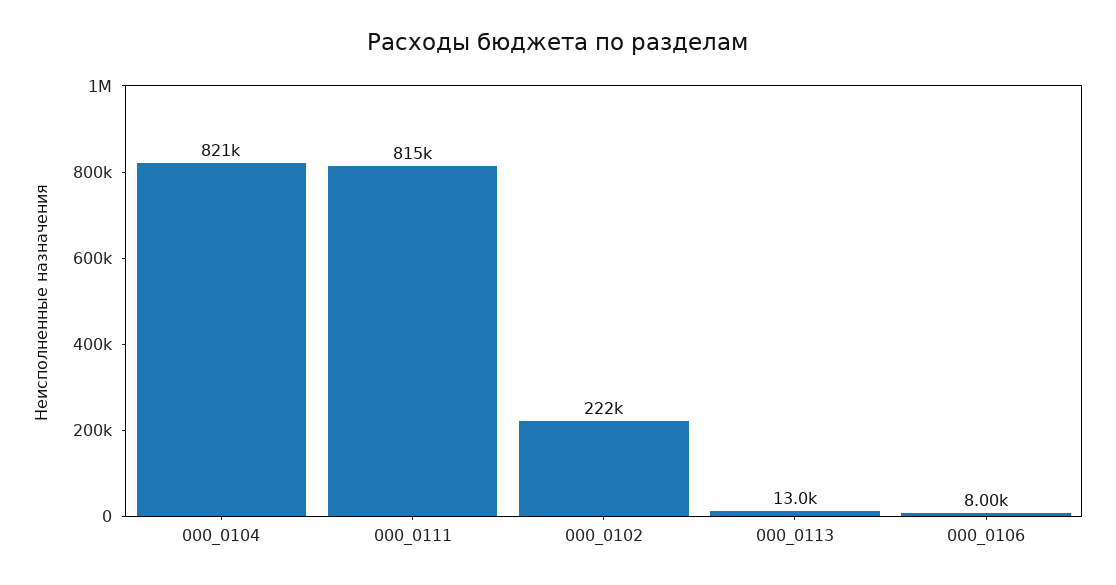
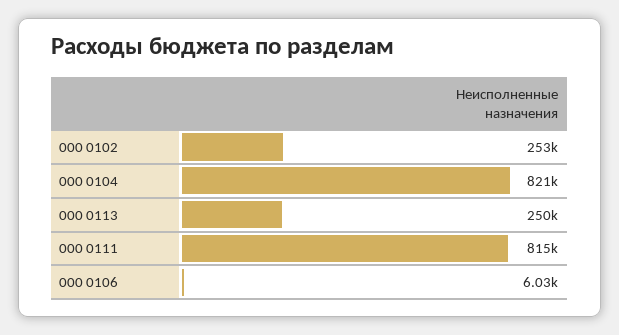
000_0102: 222000 -> 253000
000_0113: 13000 -> 250000
000_0106: 8000 -> 6030

